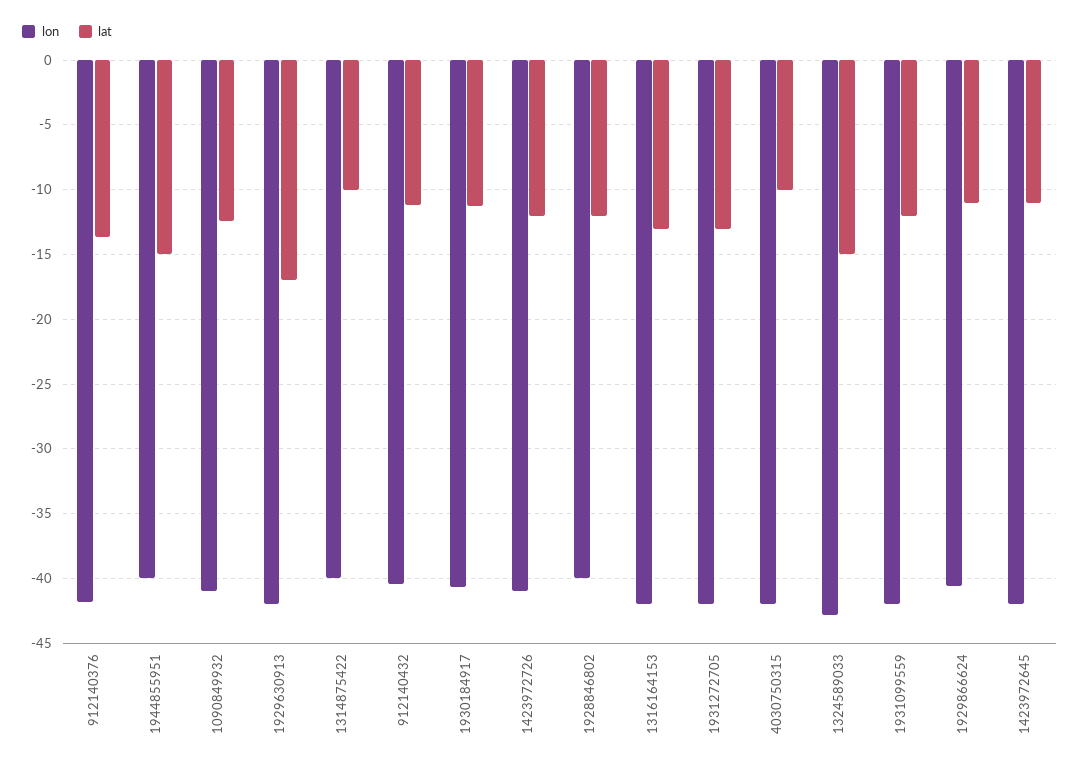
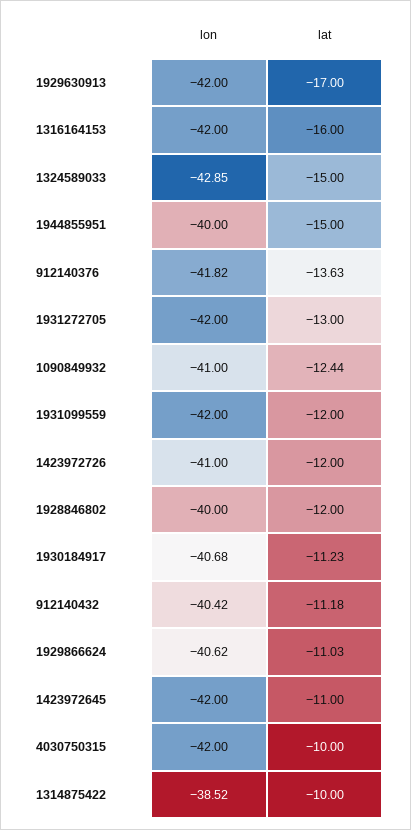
lon, 1314875422: -40 -> -38.52
lat, 1316164153: -13 -> -16

